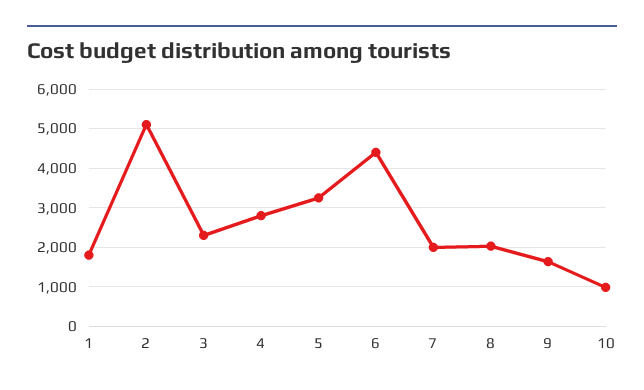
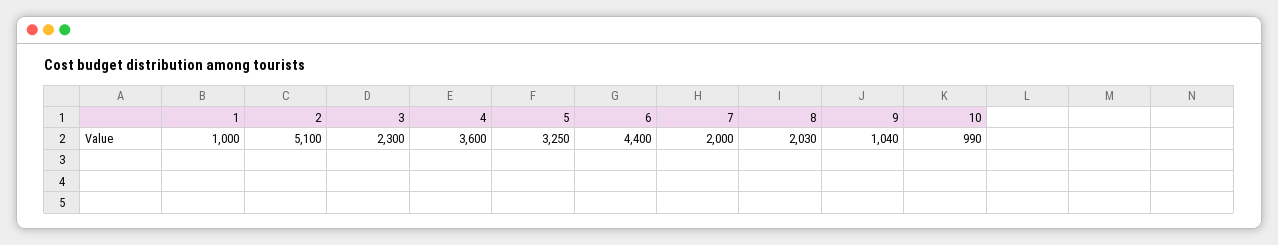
1: 1800 -> 1000
4: 2800 -> 3600
9: 1600 -> 1040

